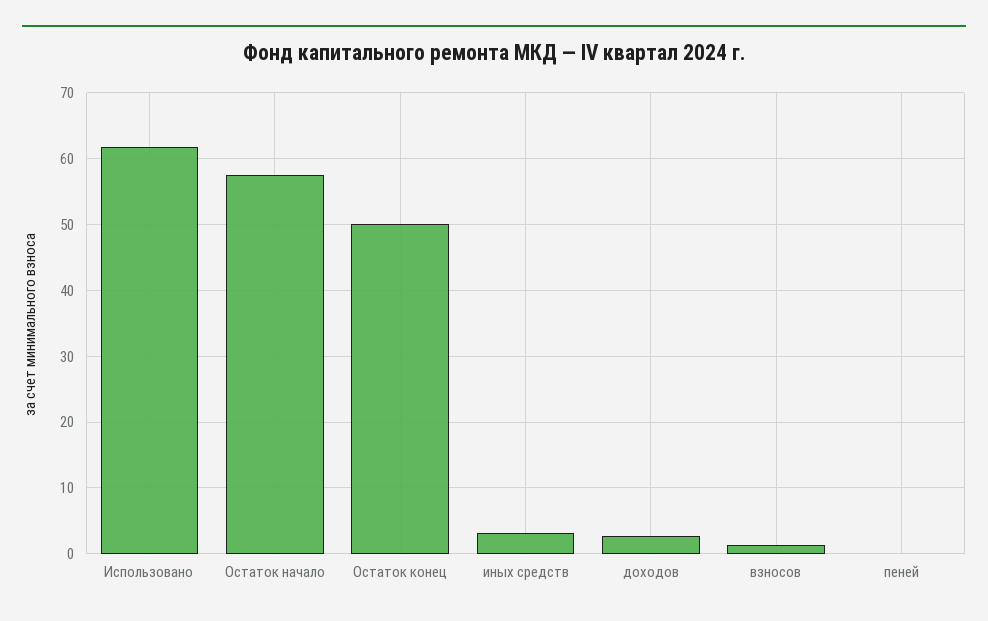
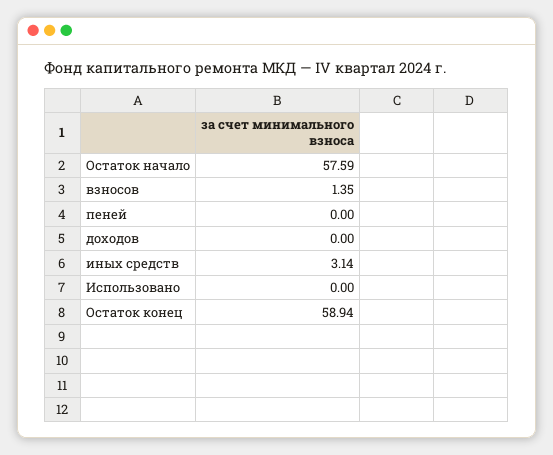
Использовано: 62 -> 0
Остаток конец: 50 -> 58.94
доходов: 3 -> 0

